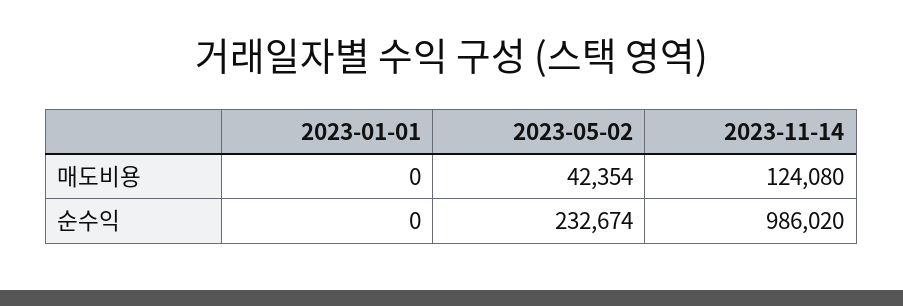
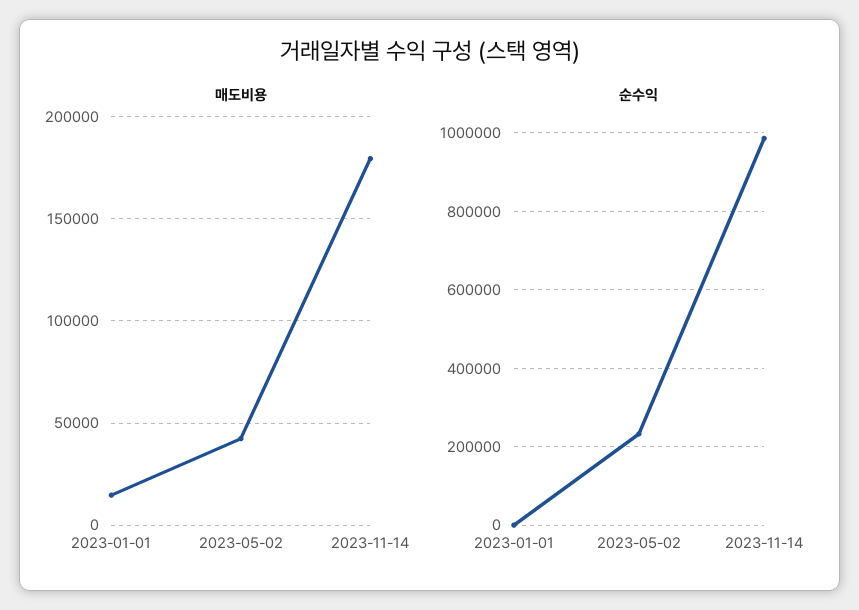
매도비용, 2023-01-01: 0 -> 15000
매도비용, 2023-11-14: 124080 -> 180000

